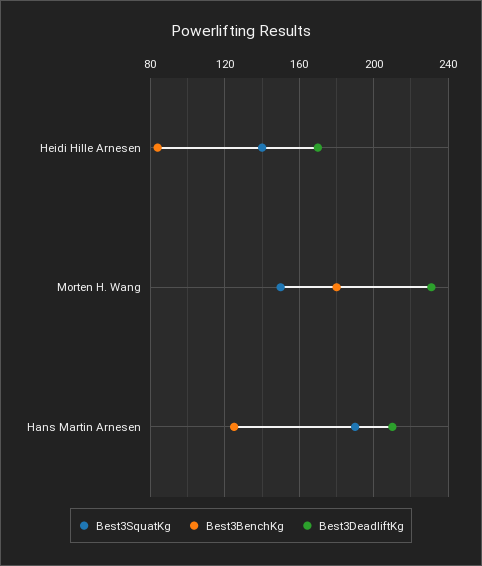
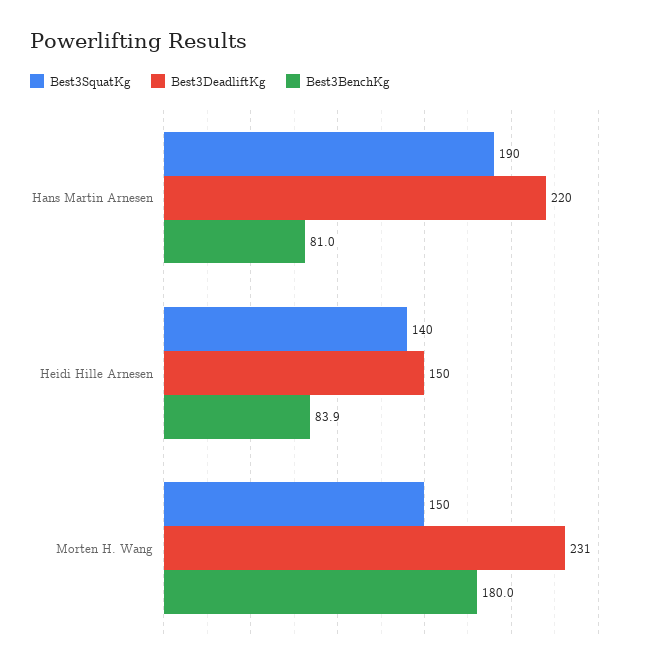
Best3DeadliftKg, Heidi Hille Arnesen: 170 -> 150
Best3BenchKg, Hans Martin Arnesen: 125 -> 81
Best3DeadliftKg, Hans Martin Arnesen: 210 -> 220

